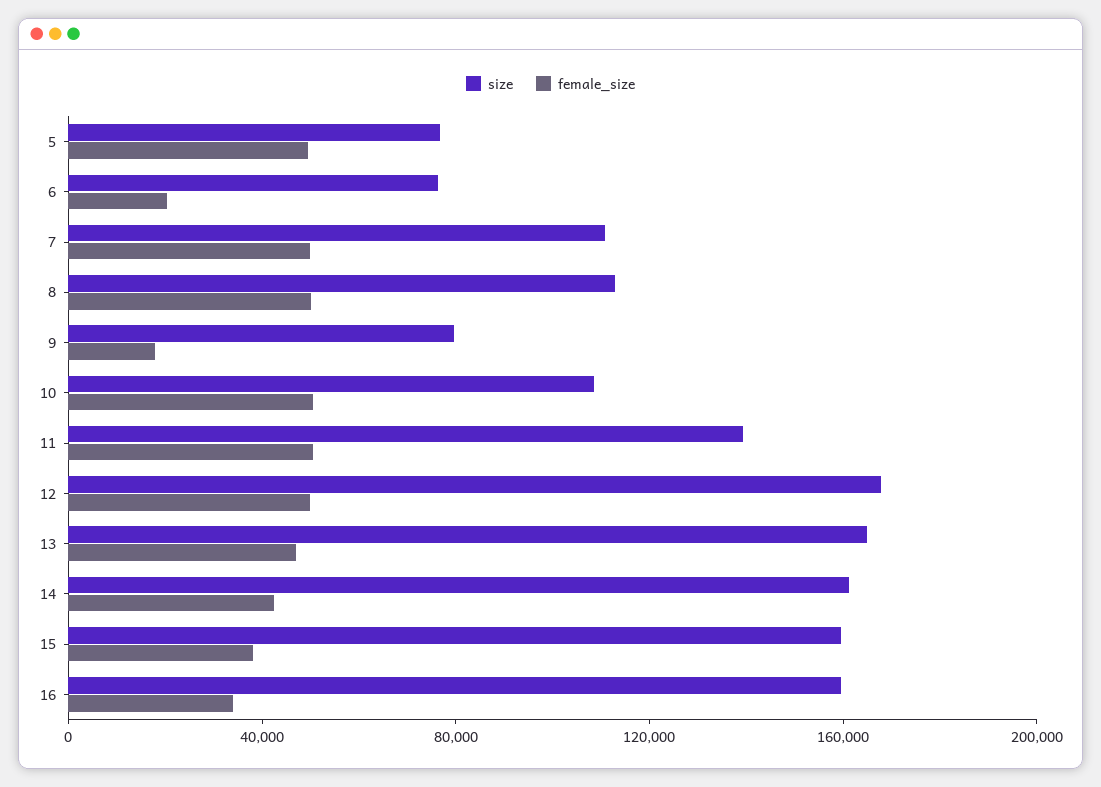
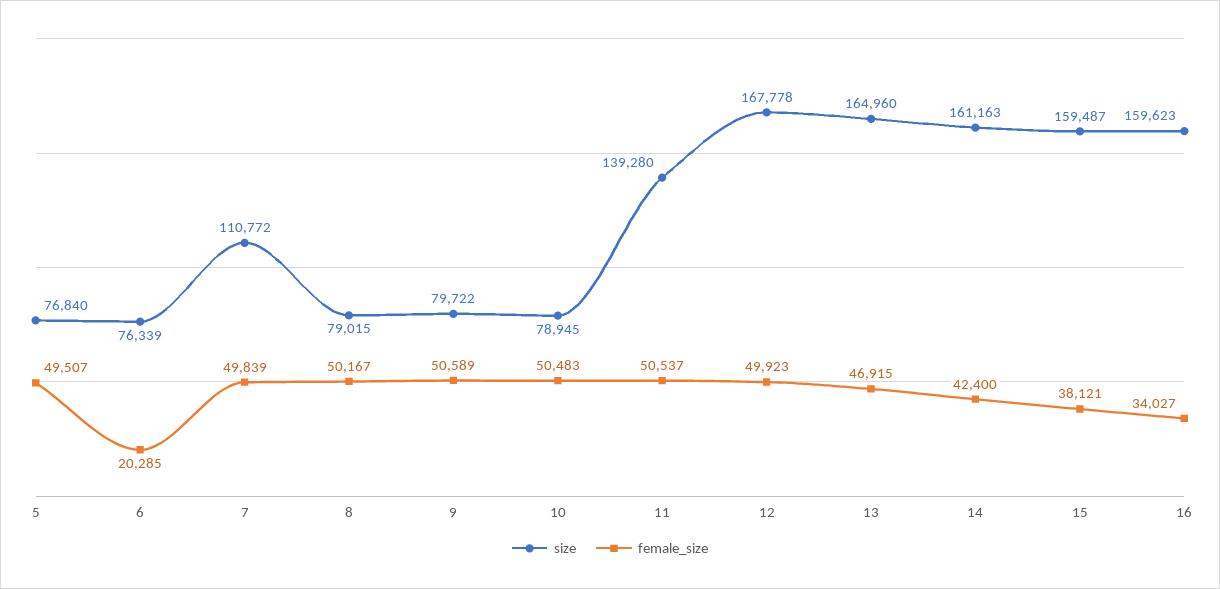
size, 8: 110000 -> 79015
female_size, 9: 20000 -> 50589
size, 10: 110000 -> 78945

